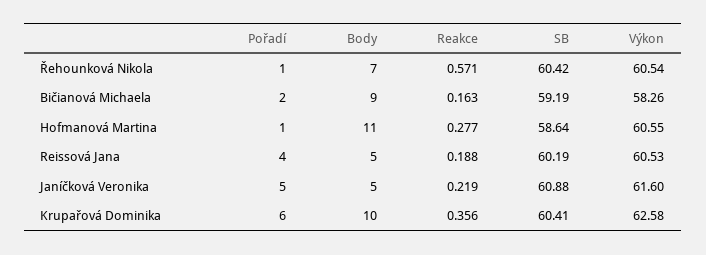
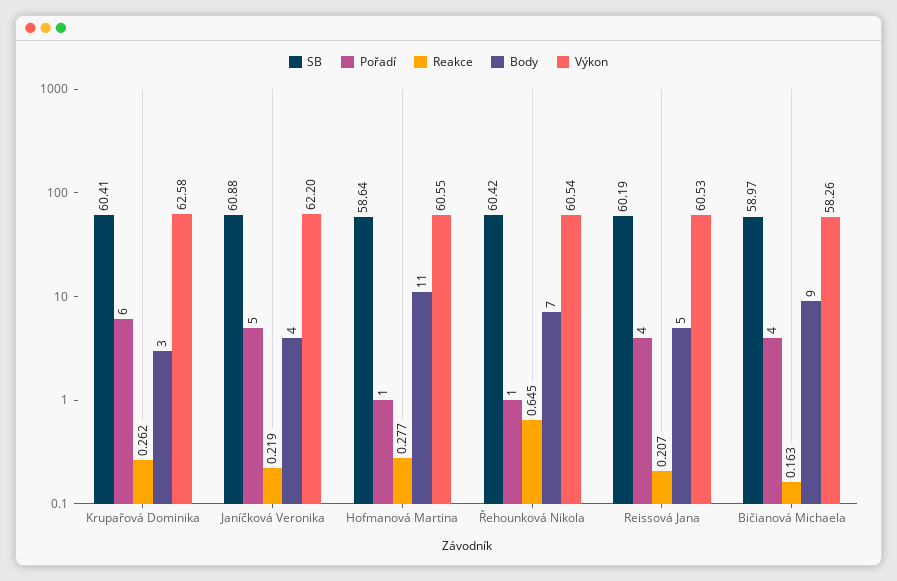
Reakce, Řehounková Nikola: 0.571 -> 0.645
Pořadí, Bičianová Michaela: 2 -> 4
SB, Bičianová Michaela: 59.19 -> 58.97
Reakce, Reissová Jana: 0.188 -> 0.207
Body, Janíčková Veronika: 5 -> 4
Výkon, Janíčková Veronika: 61.6 -> 62.2
Body, Krupařová Dominika: 10 -> 3
Reakce, Krupařová Dominika: 0.356 -> 0.262

